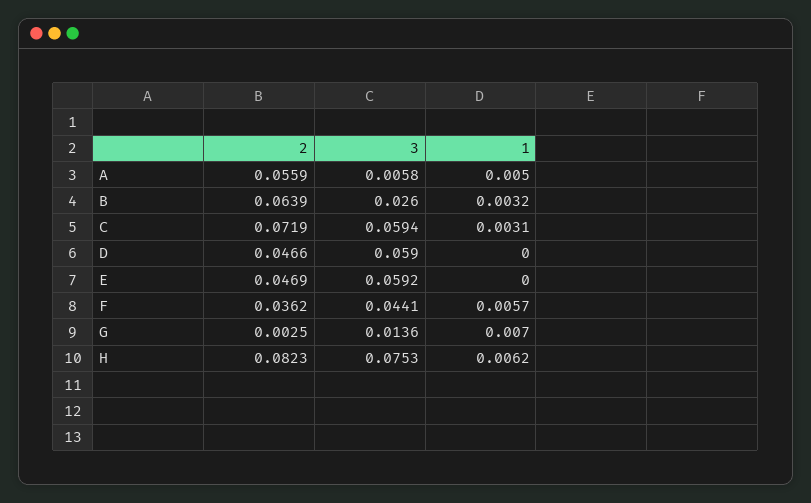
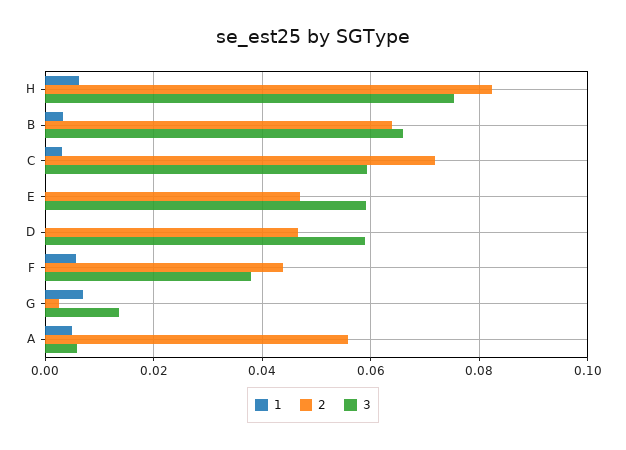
3, B: 0.026 -> 0.066
2, F: 0.0362 -> 0.044
3, F: 0.0441 -> 0.038

